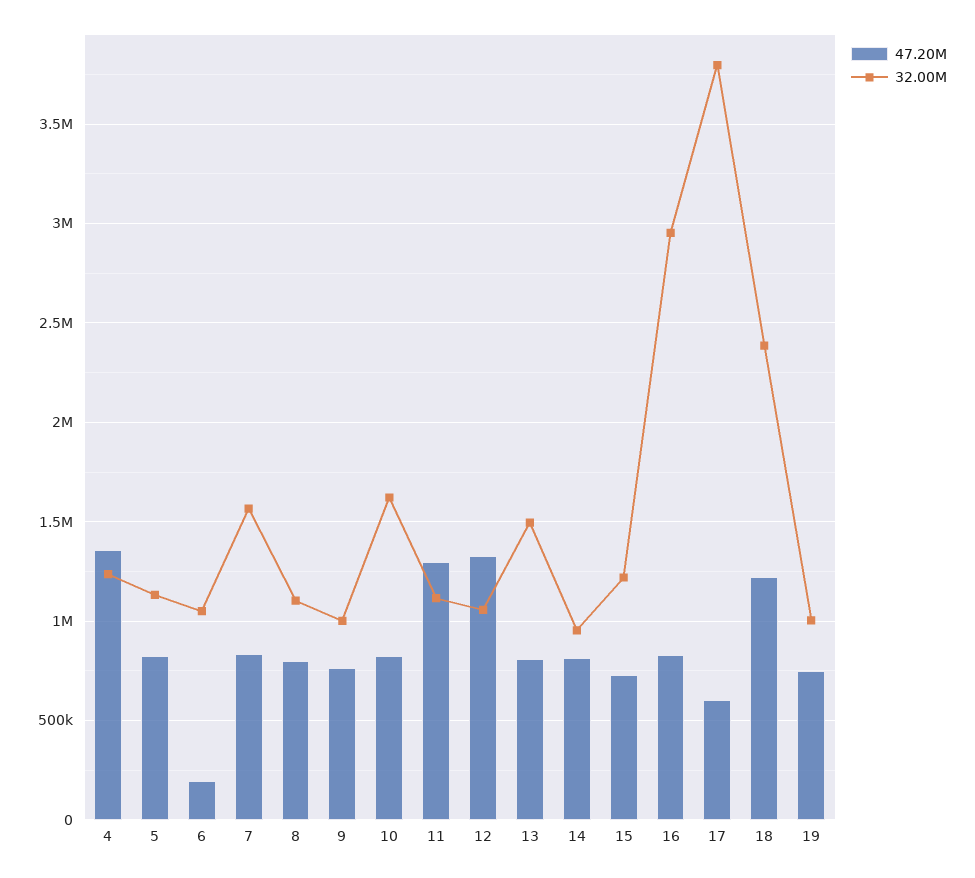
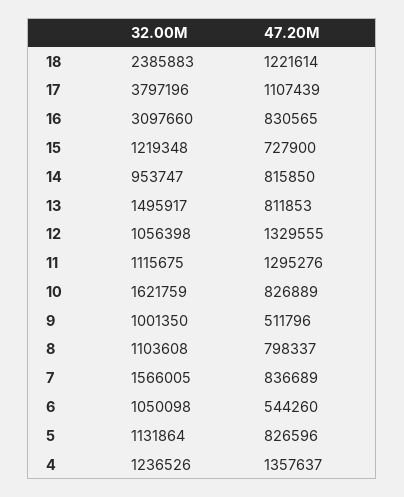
47.20M, 6: 200000 -> 544260
47.20M, 9: 750000 -> 511796
32.00M, 16: 2950000 -> 3097660
47.20M, 17: 600000 -> 1107439
47.20M, 19: 750000 -> none
32.00M, 19: 1000000 -> none

